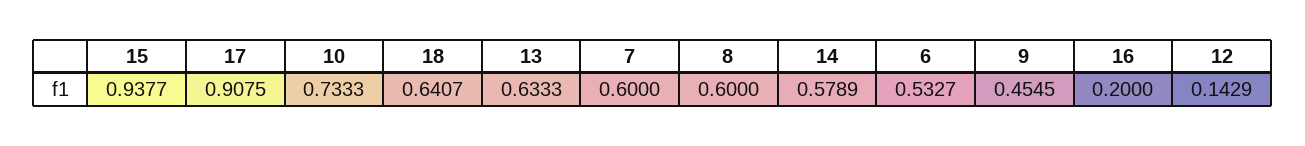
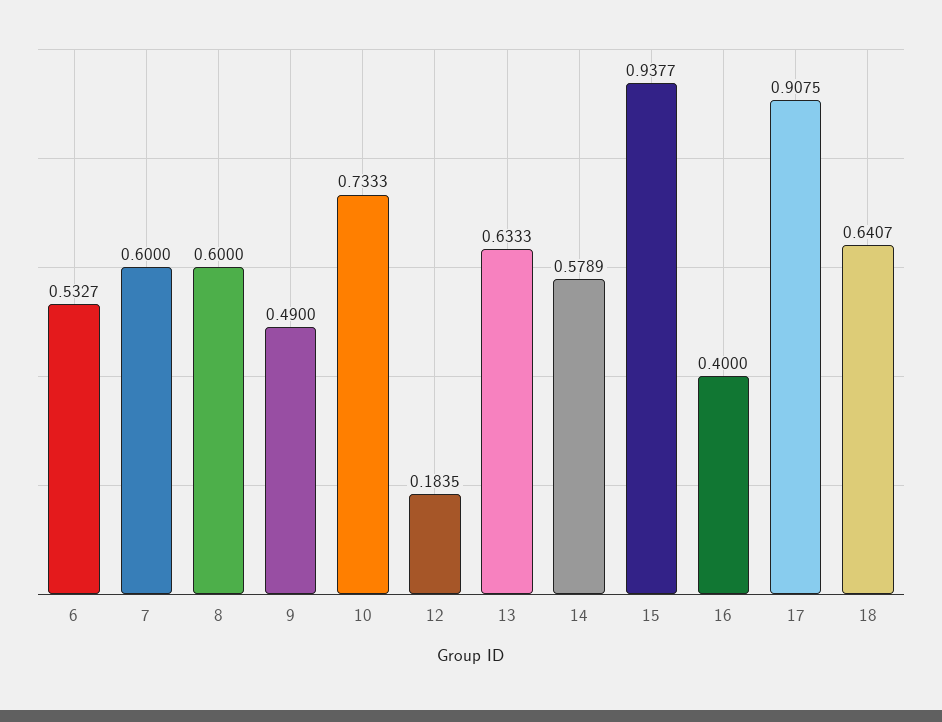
9: 0.4545 -> 0.49
16: 0.2 -> 0.4
12: 0.1429 -> 0.1835

